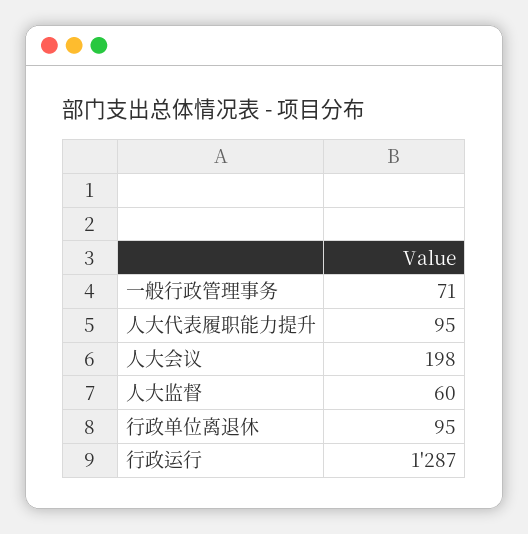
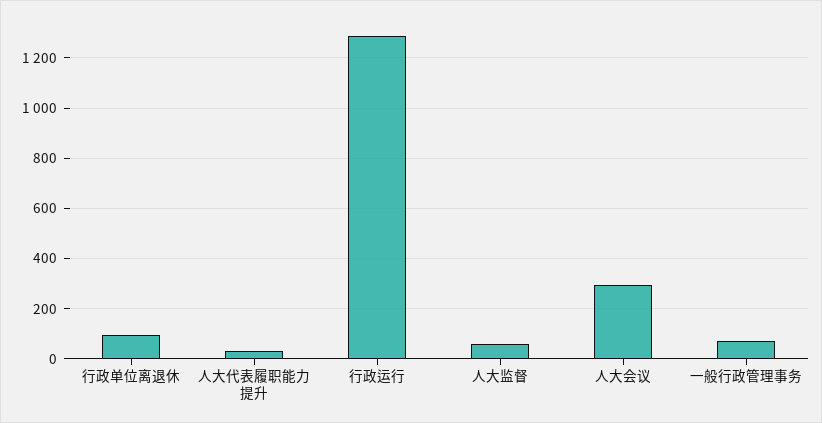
人大代表履职能力提升: 95 -> 25
人大会议: 198 -> 300

